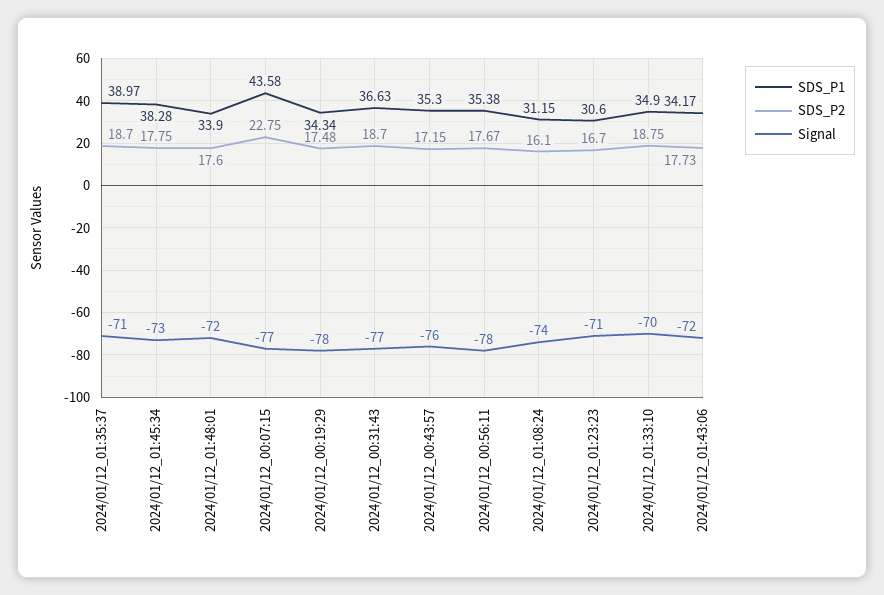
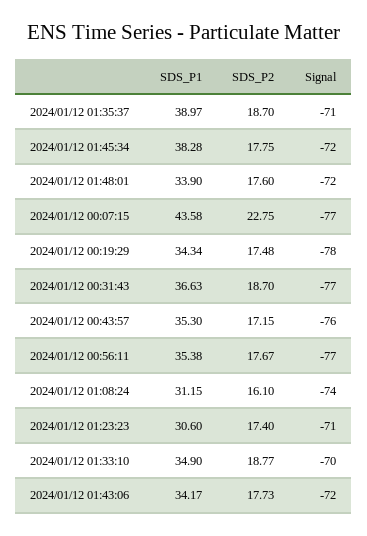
Signal, 2024/01/12_01:45:34: -73 -> -72
Signal, 2024/01/12_00:56:11: -78 -> -77
SDS_P2, 2024/01/12_01:23:23: 16.7 -> 17.4
SDS_P2, 2024/01/12_01:33:10: 18.75 -> 18.77

